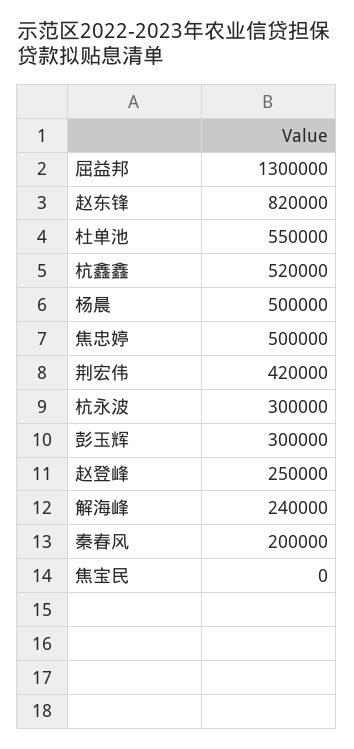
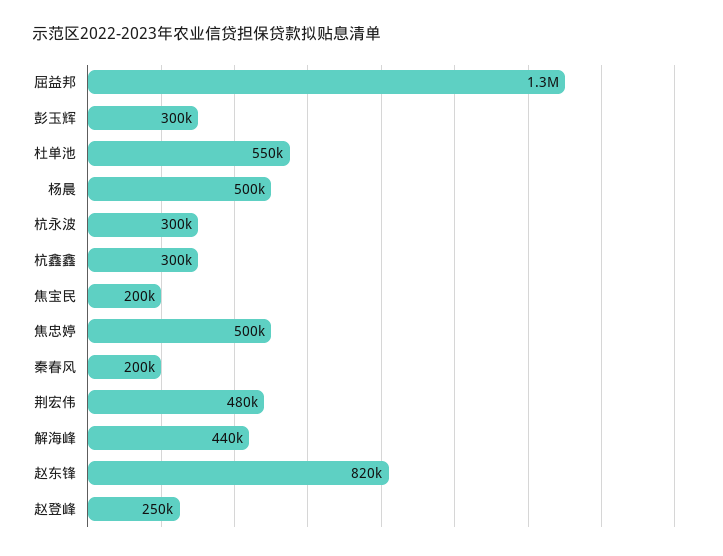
杭鑫鑫: 520000 -> 300000
荆宏伟: 420000 -> 480000
解海峰: 240000 -> 440000
焦宝民: 0 -> 200000

